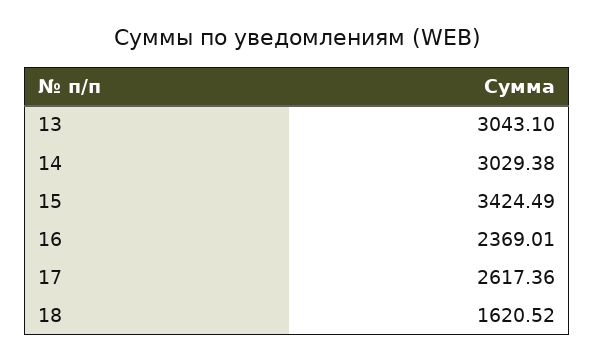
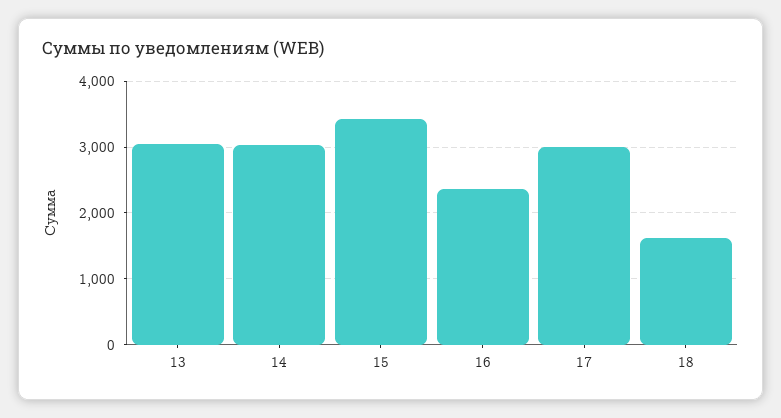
17: 2617.36 -> 3000

